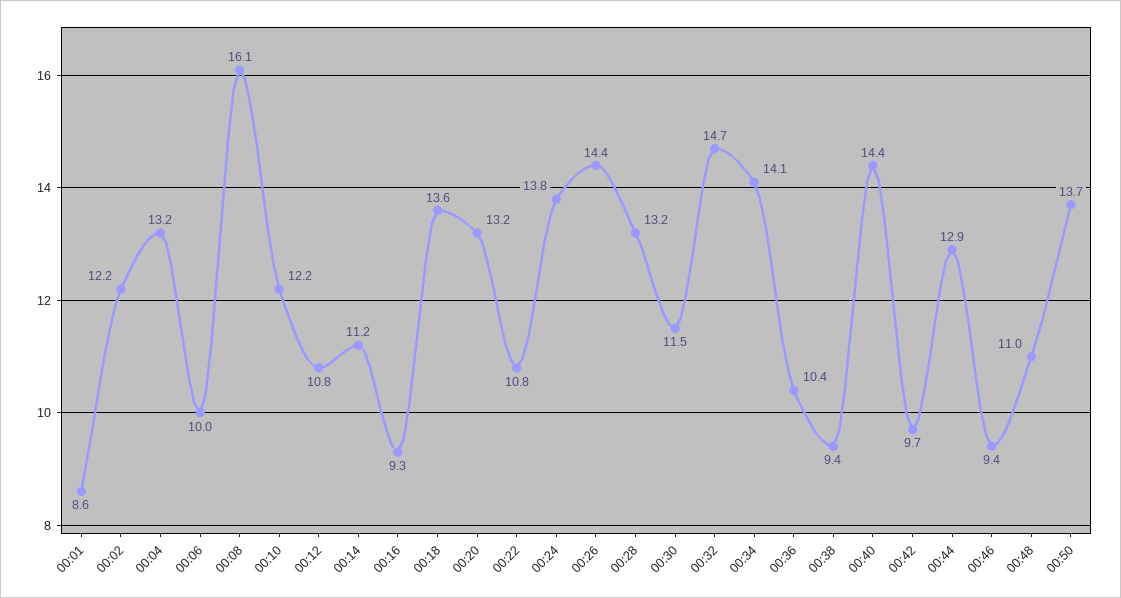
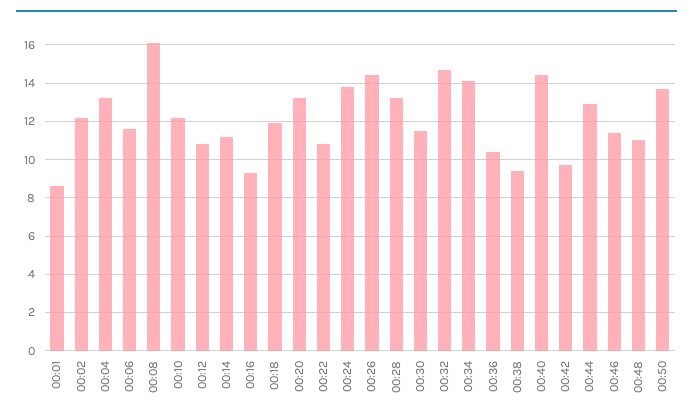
00:06: 10 -> 11.5
00:18: 13.6 -> 12
00:46: 9.4 -> 11.5

